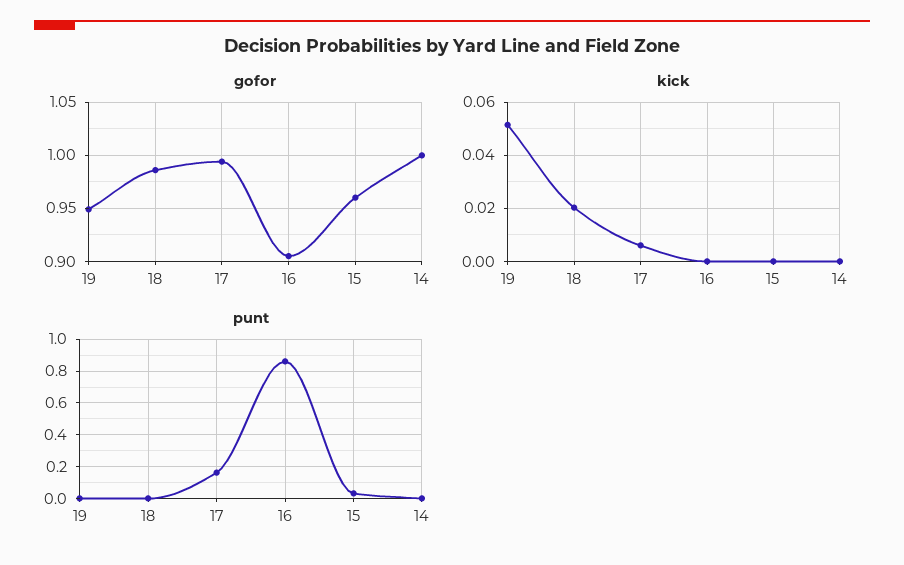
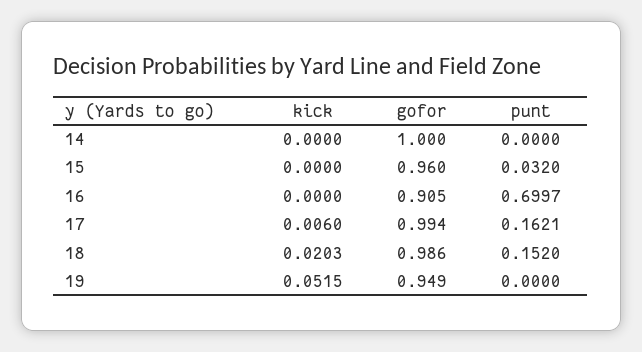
punt, 18: 0 -> 0.152
punt, 16: 0.85 -> 0.6997

